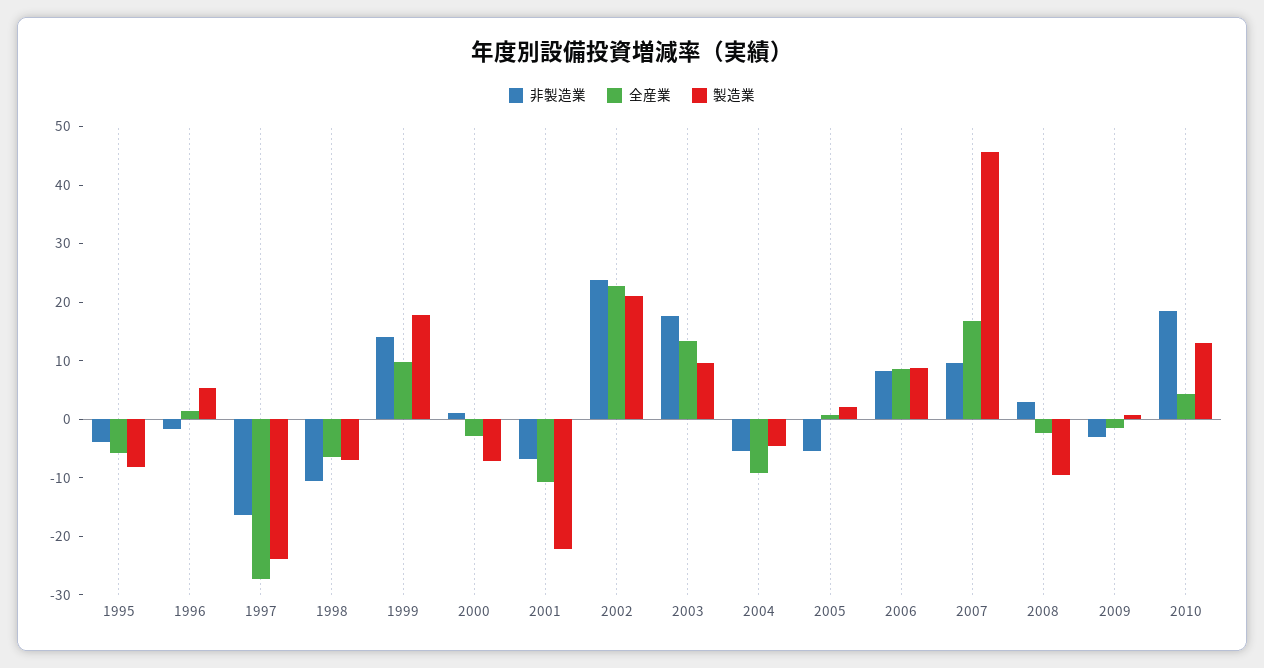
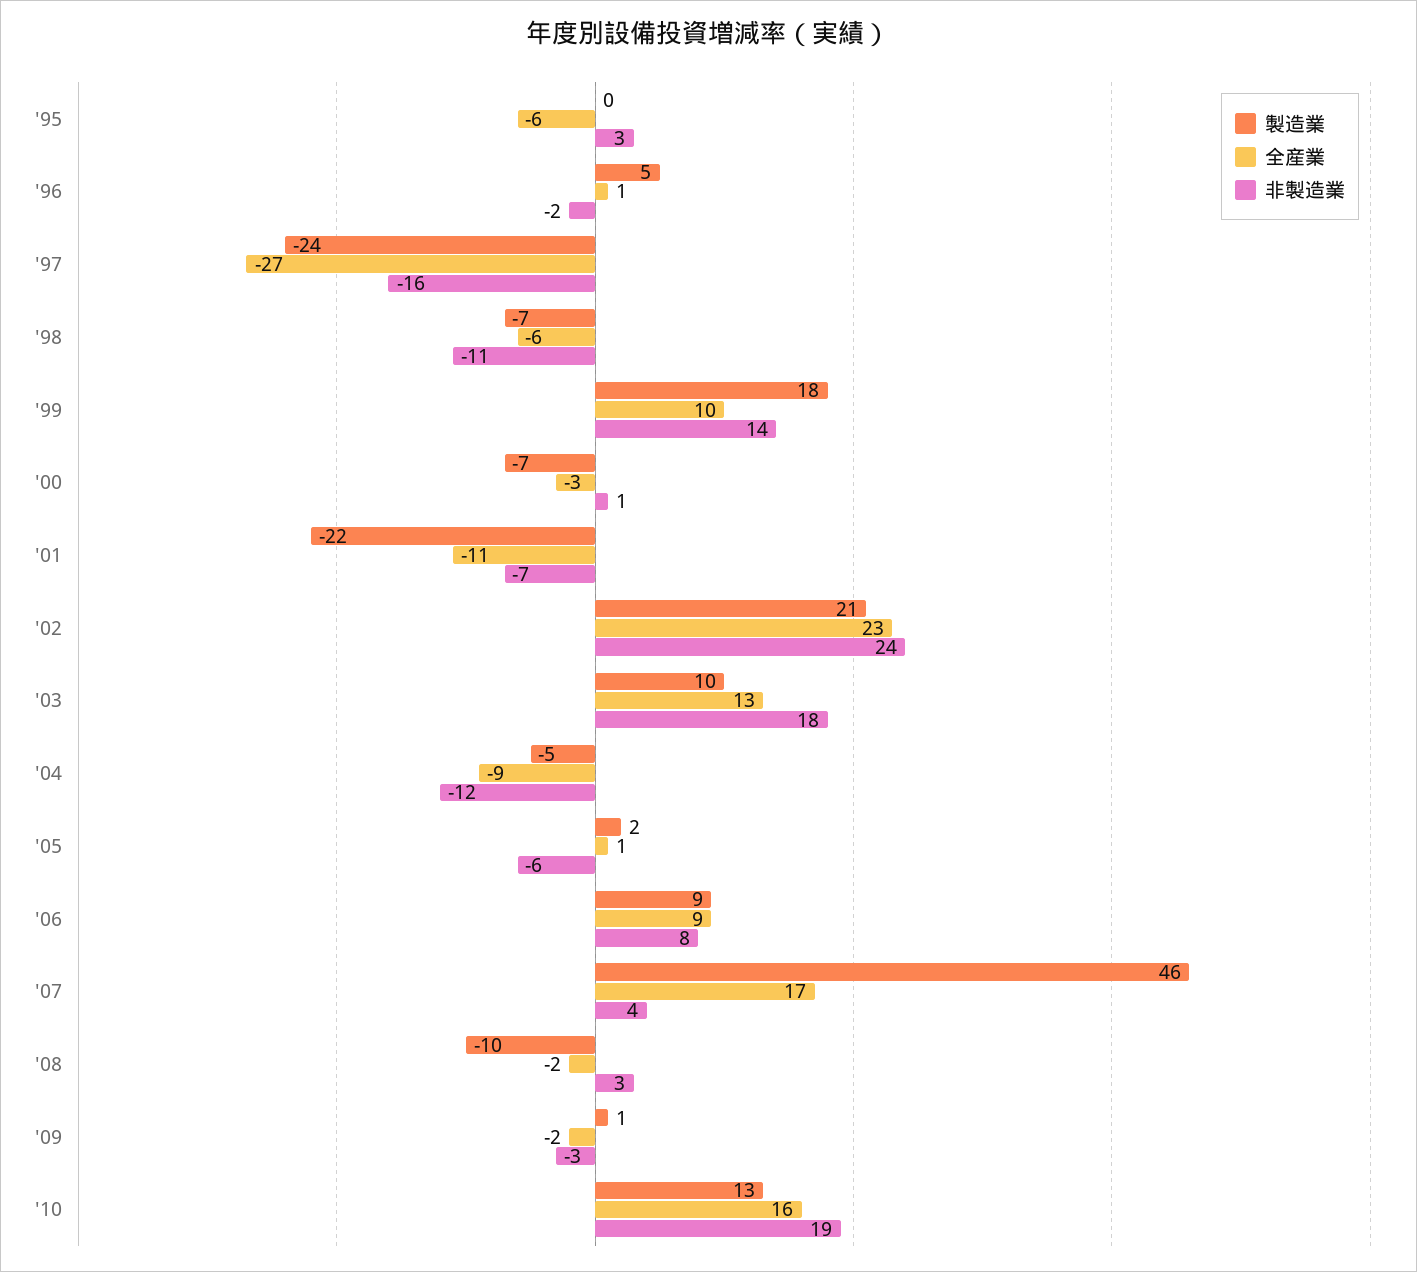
非製造業, 1995: -4 -> 3
製造業, 1995: -8 -> 0
非製造業, 2004: -6 -> -12
非製造業, 2007: 10 -> 4
全産業, 2010: 4 -> 16

